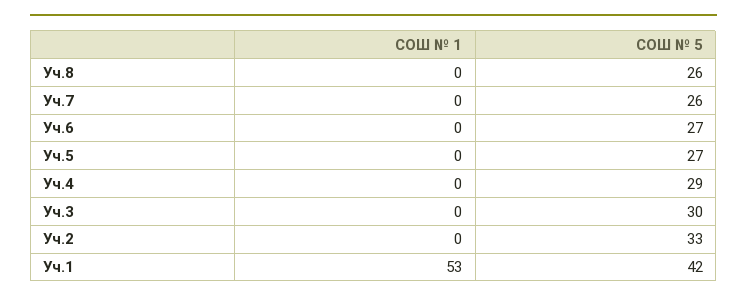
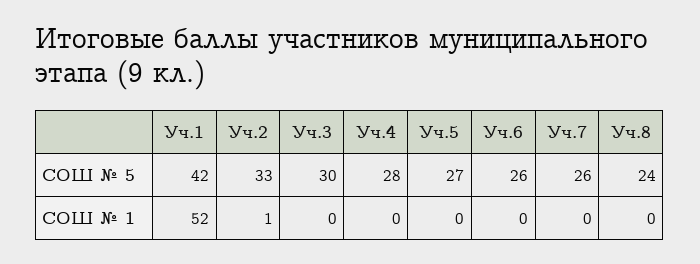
СОШ № 5, Уч.8: 26 -> 24
СОШ № 5, Уч.6: 27 -> 26
СОШ № 5, Уч.4: 29 -> 28
СОШ № 1, Уч.2: 0 -> 1
СОШ № 1, Уч.1: 53 -> 52

